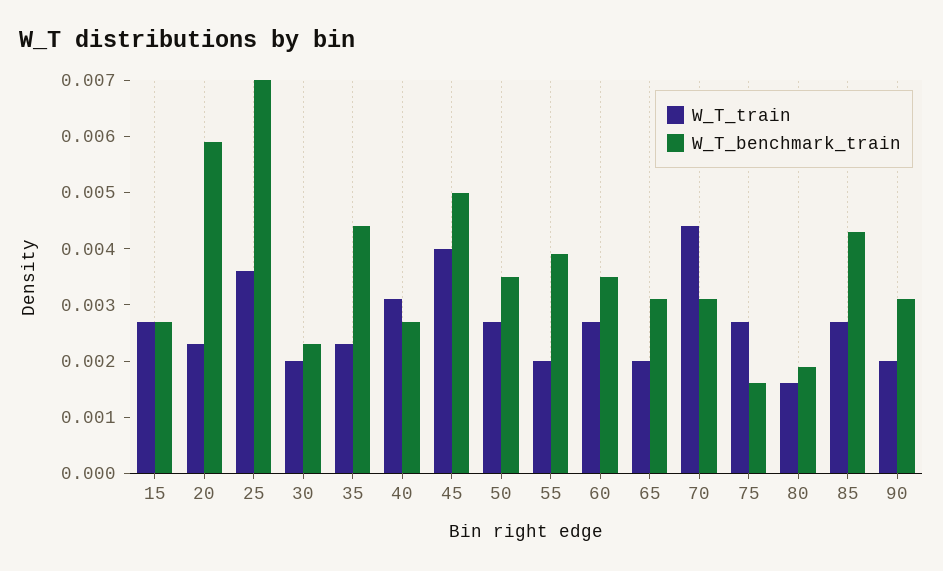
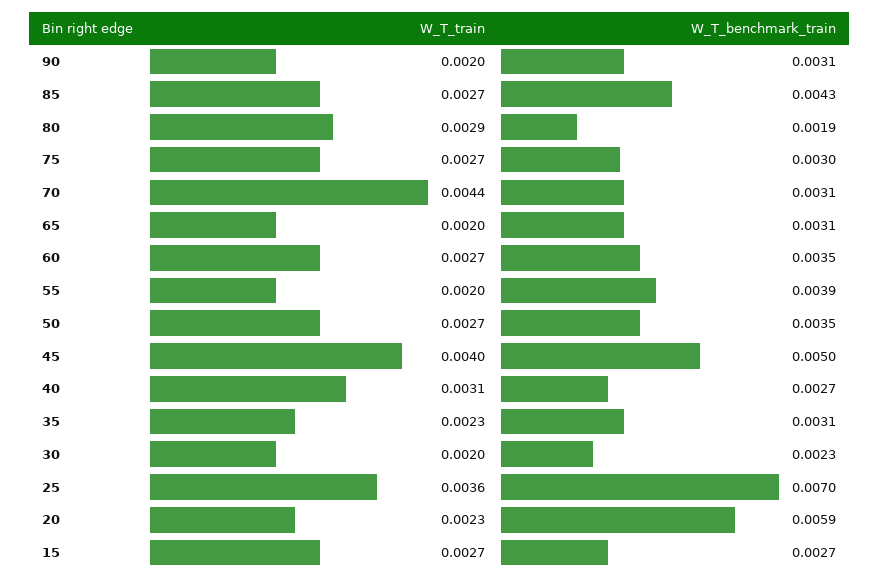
W_T_benchmark_train, 35: 0.0045 -> 0.0031
W_T_benchmark_train, 75: 0.0015 -> 0.003
W_T_train, 80: 0.0015 -> 0.0029

